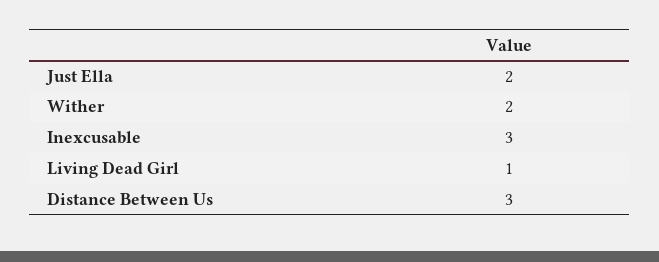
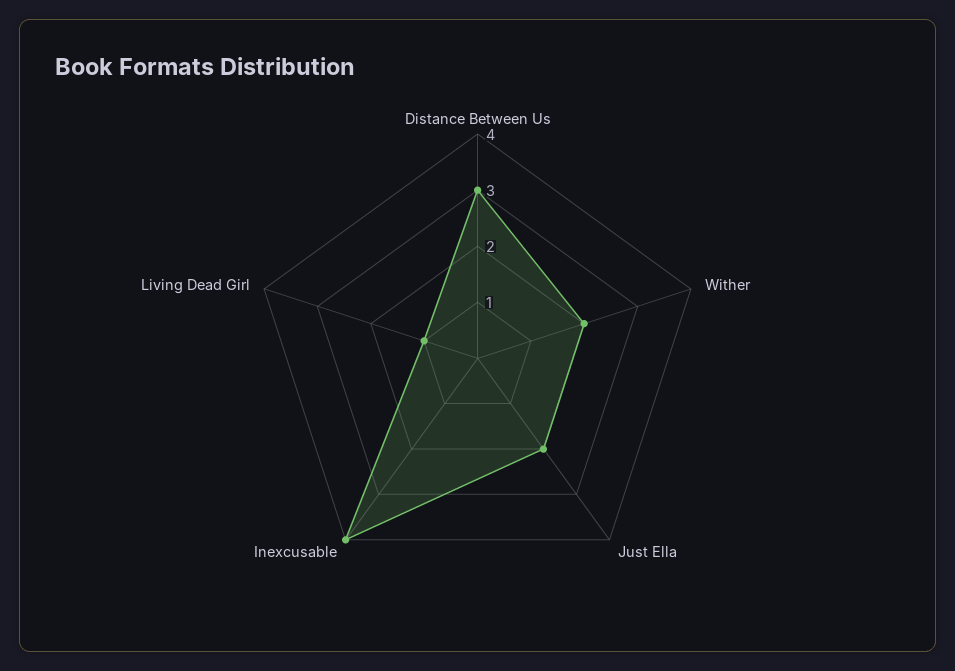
Inexcusable: 3 -> 4

